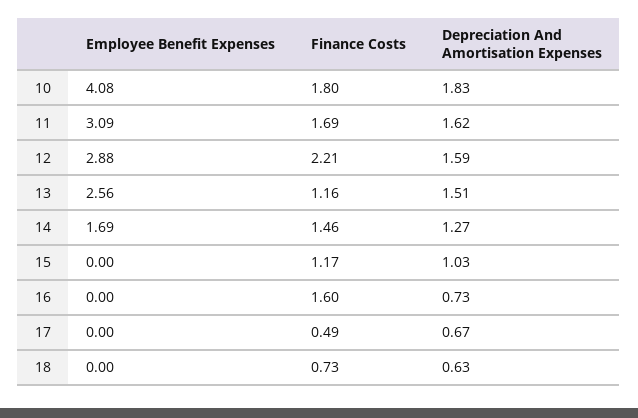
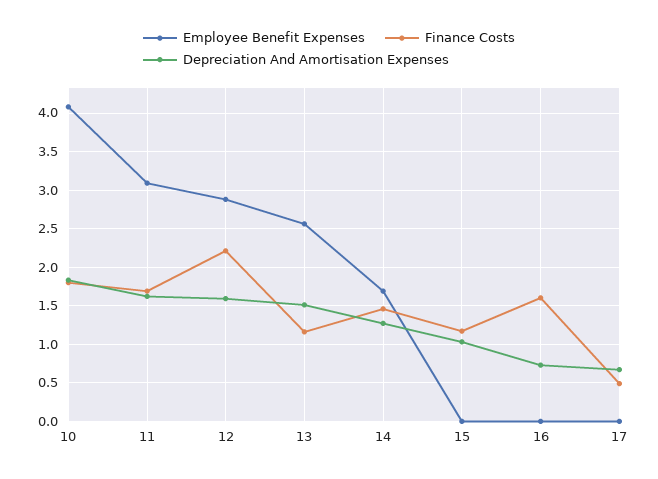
Employee Benefit Expenses, 18: 0 -> none
Finance Costs, 18: 0.73 -> none
Depreciation And Amortisation Expenses, 18: 0.63 -> none

